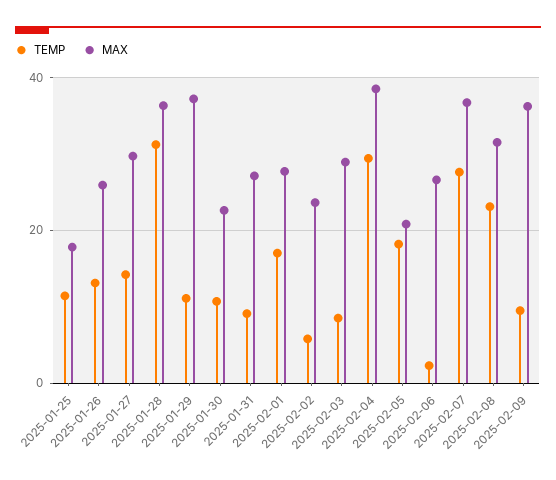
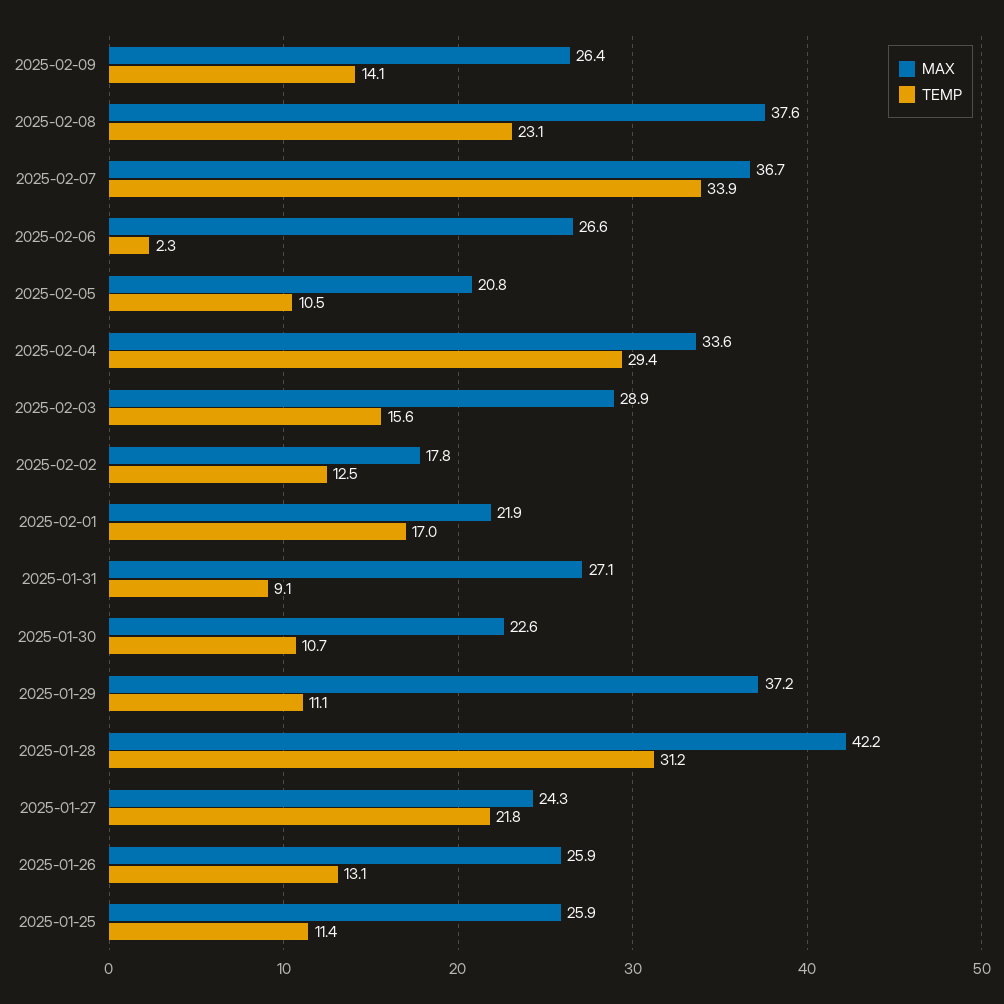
MAX, 2025-01-25: 18 -> 25.9
TEMP, 2025-01-27: 14 -> 21.8
MAX, 2025-01-27: 30 -> 24.3
MAX, 2025-01-28: 36 -> 42.2
MAX, 2025-02-01: 28 -> 21.9
TEMP, 2025-02-02: 6 -> 12.5
MAX, 2025-02-02: 24 -> 17.8
TEMP, 2025-02-03: 8 -> 15.6
MAX, 2025-02-04: 38 -> 33.6
TEMP, 2025-02-05: 18 -> 10.5
TEMP, 2025-02-07: 28 -> 33.9
MAX, 2025-02-08: 32 -> 37.6
TEMP, 2025-02-09: 10 -> 14.1
MAX, 2025-02-09: 36 -> 26.4

